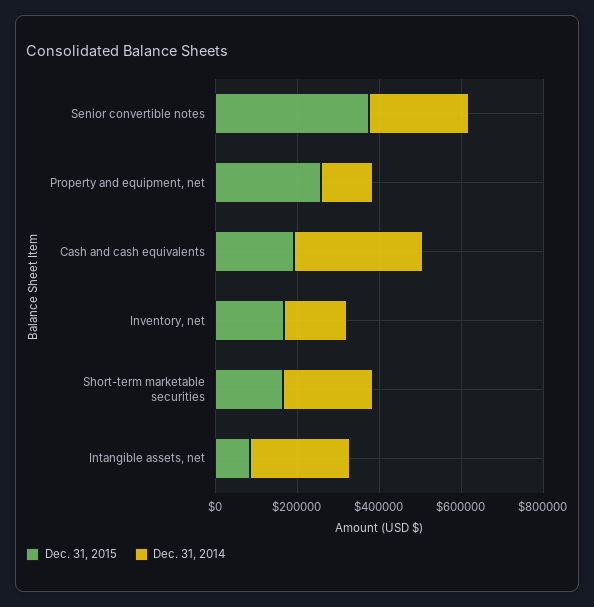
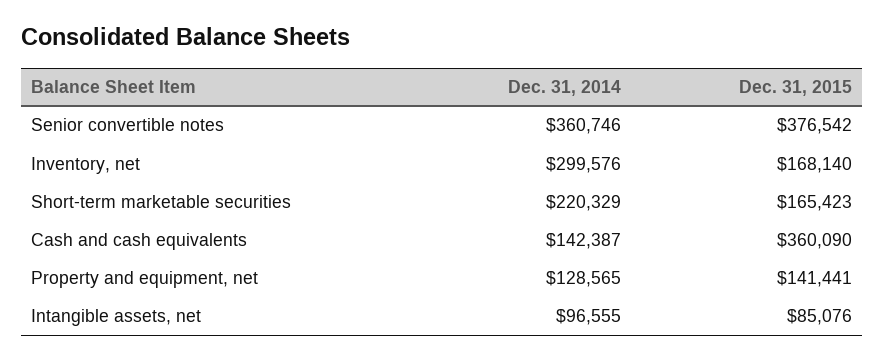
Dec. 31, 2014, Senior convertible notes: 250000 -> 360746
Dec. 31, 2015, Property and equipment, net: 250000 -> 141441
Dec. 31, 2015, Cash and cash equivalents: 200000 -> 360090
Dec. 31, 2014, Cash and cash equivalents: 300000 -> 142387
Dec. 31, 2014, Inventory, net: 150000 -> 299576
Dec. 31, 2014, Intangible assets, net: 250000 -> 96555

